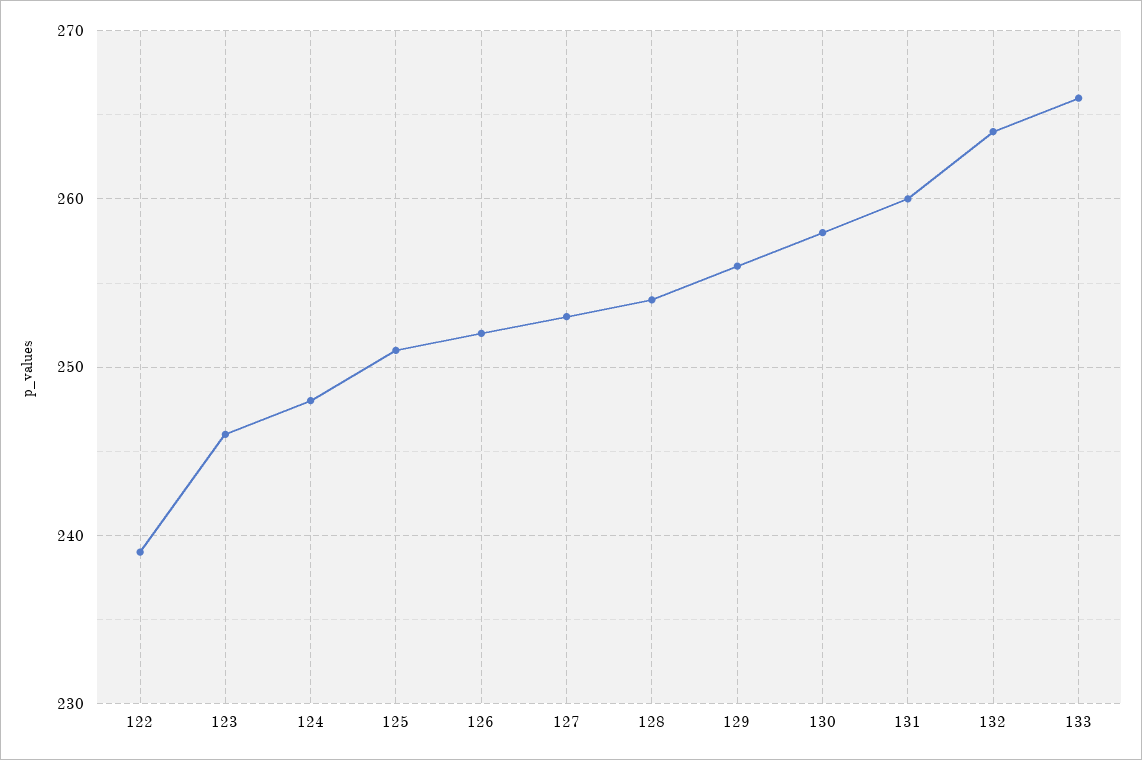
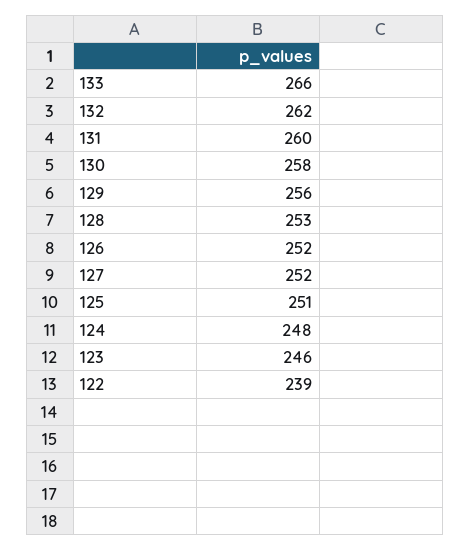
127: 253 -> 252
128: 254 -> 253
132: 264 -> 262

